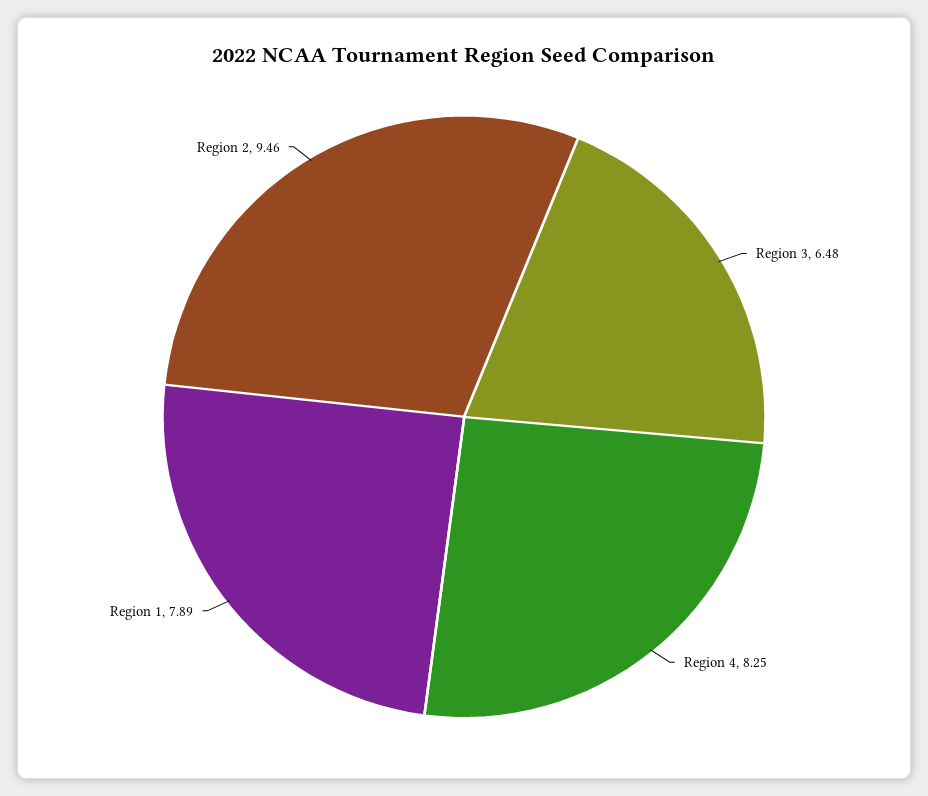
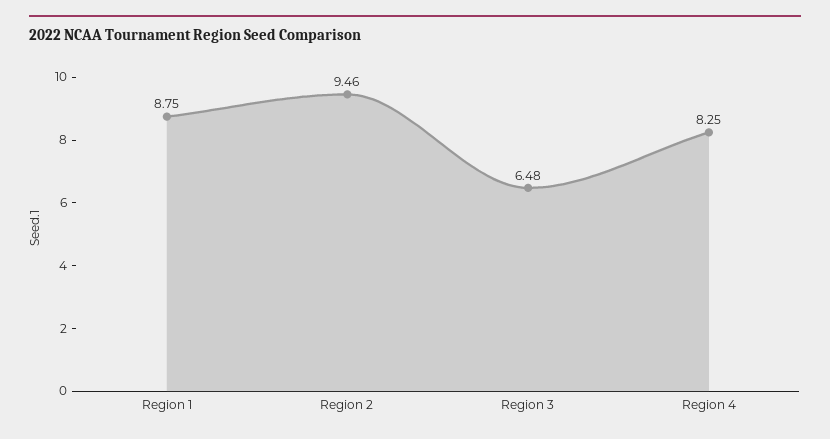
Region 1: 7.89 -> 8.75

